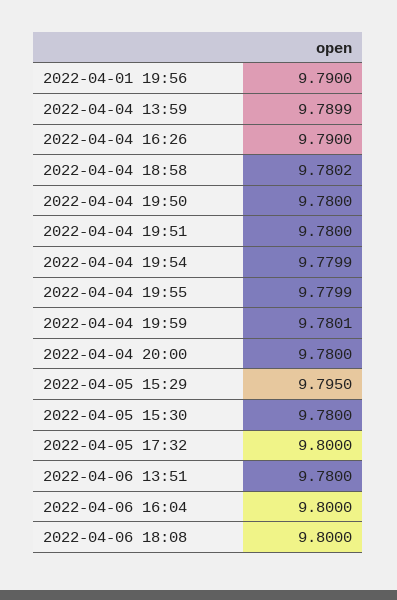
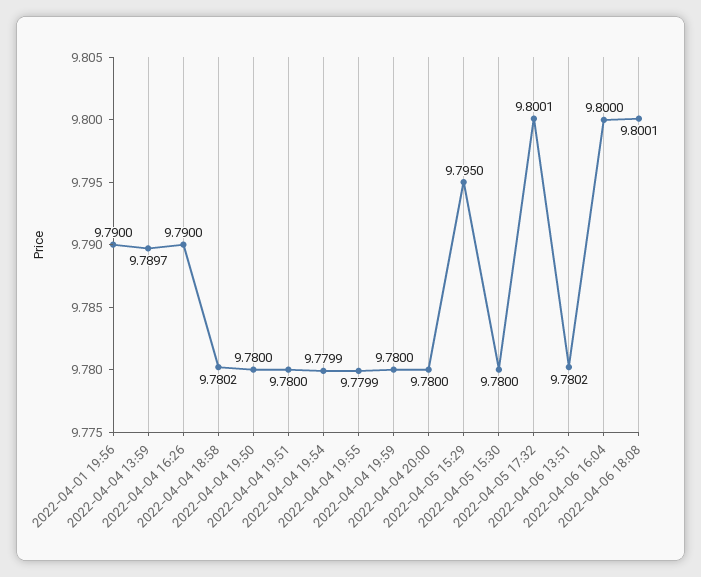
2022-04-04 13:59: 9.7899 -> 9.7897
2022-04-04 19:59: 9.7801 -> 9.78
2022-04-05 17:32: 9.8 -> 9.8001
2022-04-06 13:51: 9.78 -> 9.7802
2022-04-06 18:08: 9.8 -> 9.8001

